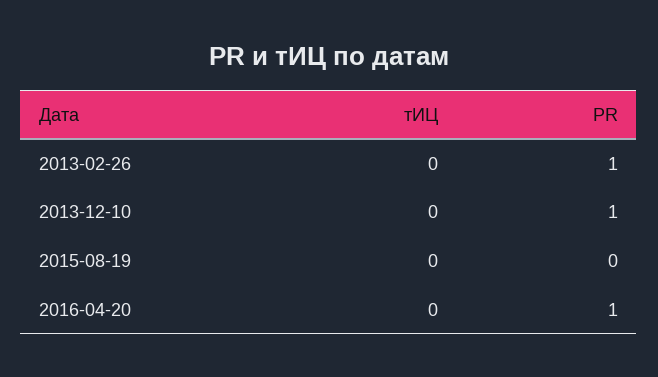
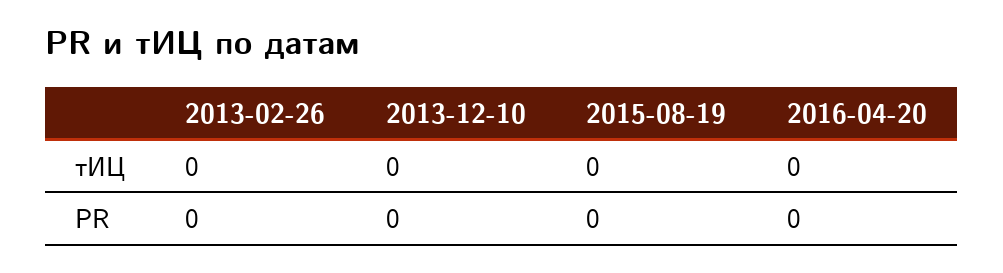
PR, 2013-02-26: 1 -> 0
PR, 2013-12-10: 1 -> 0
PR, 2016-04-20: 1 -> 0

